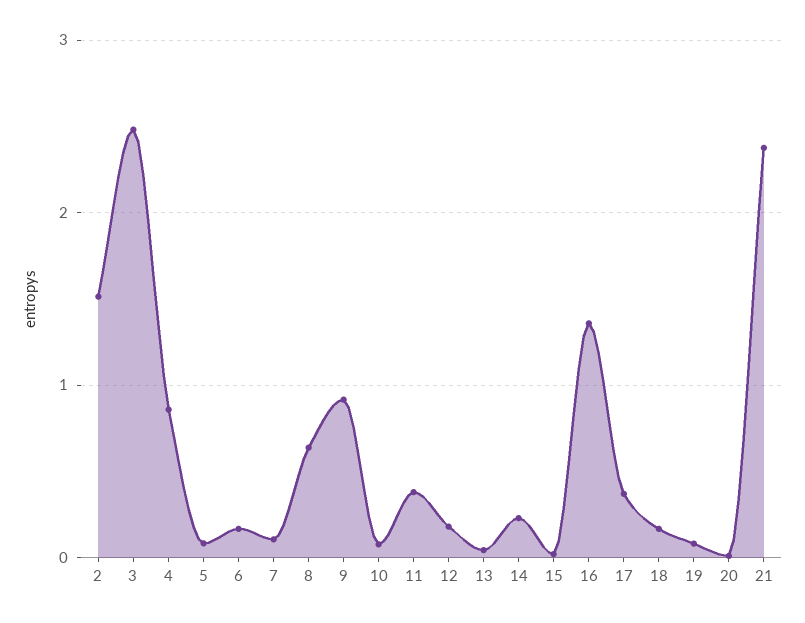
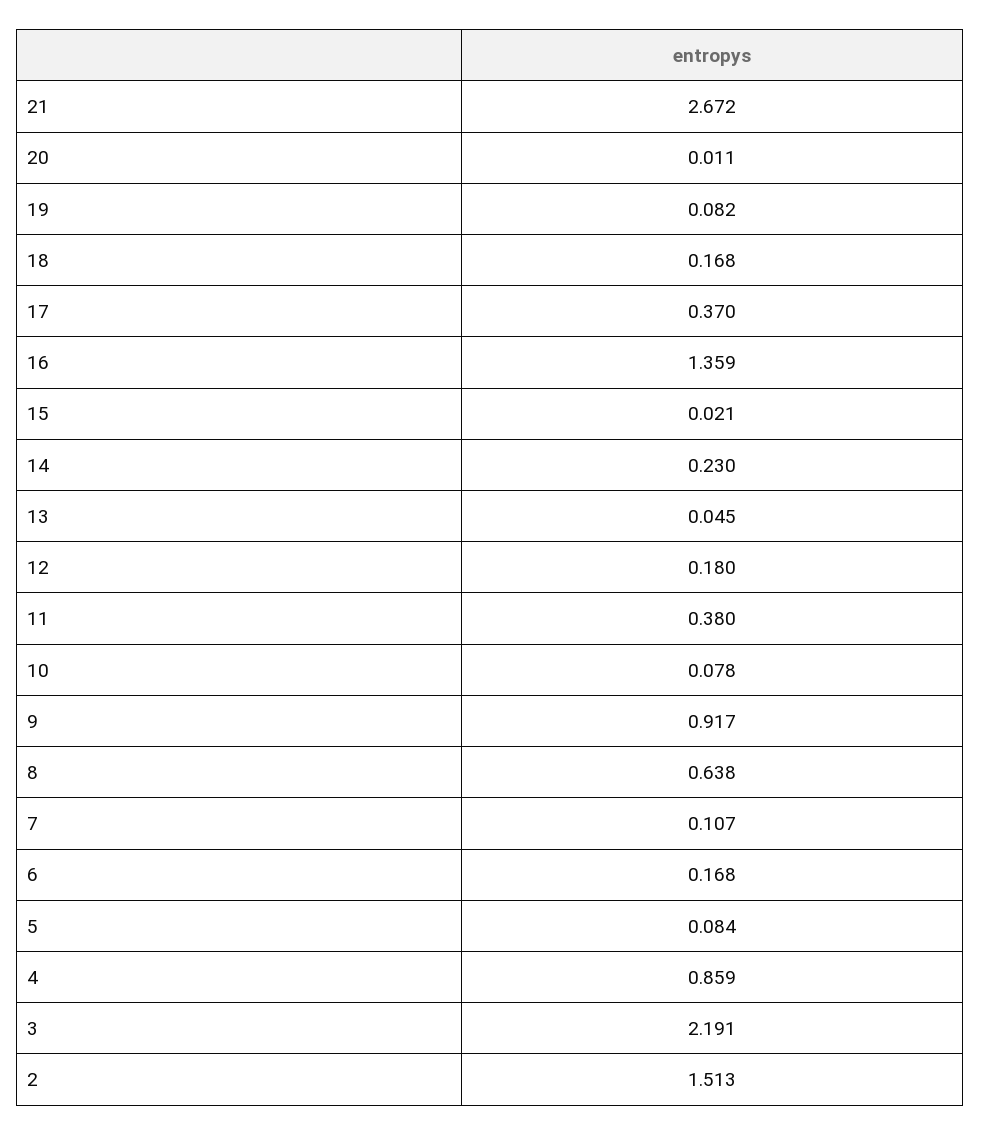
3: 2.5 -> 2.191
21: 2.4 -> 2.672

